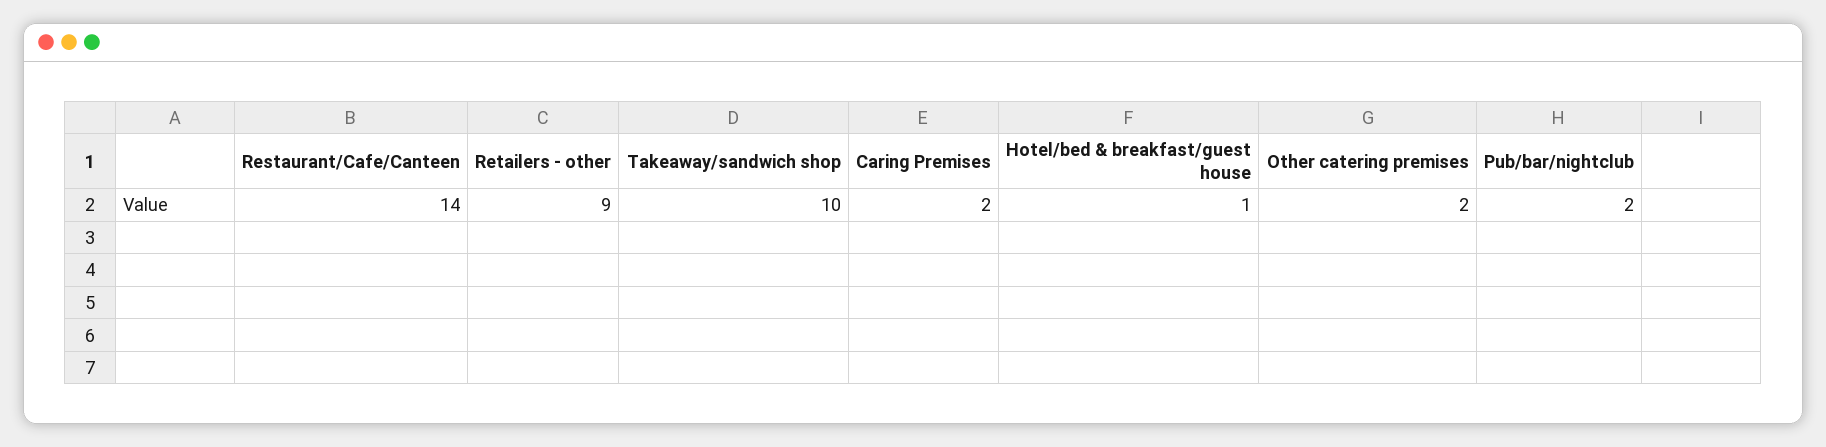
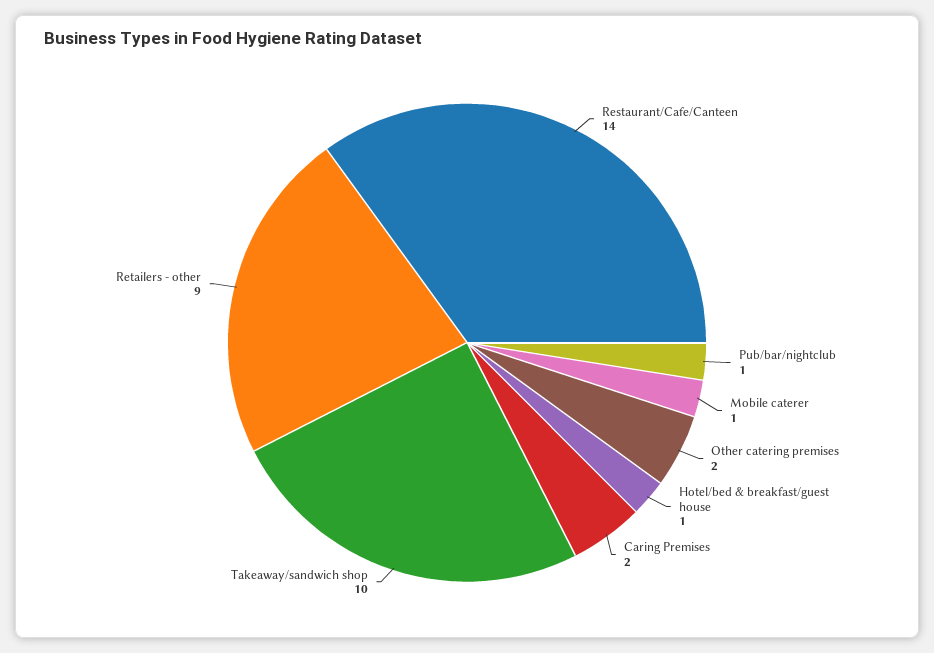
Pub/bar/nightclub: 2 -> 1
Mobile caterer: none -> 1

